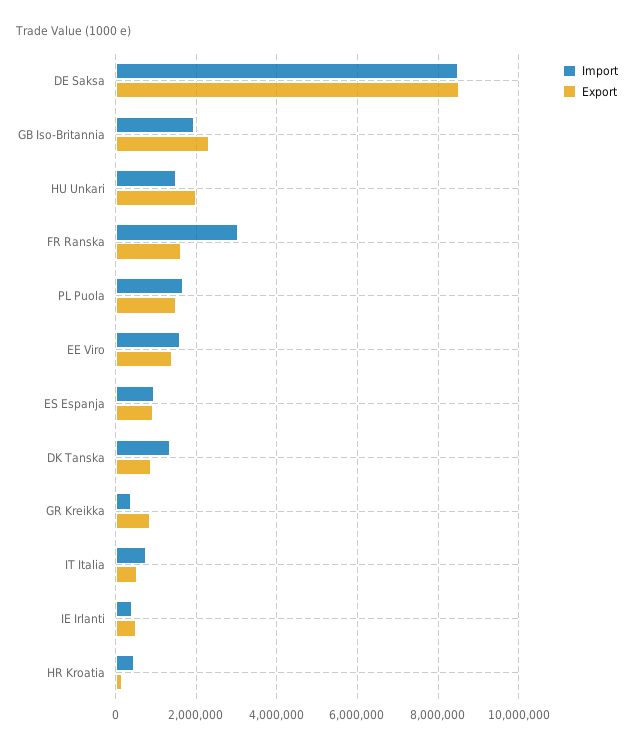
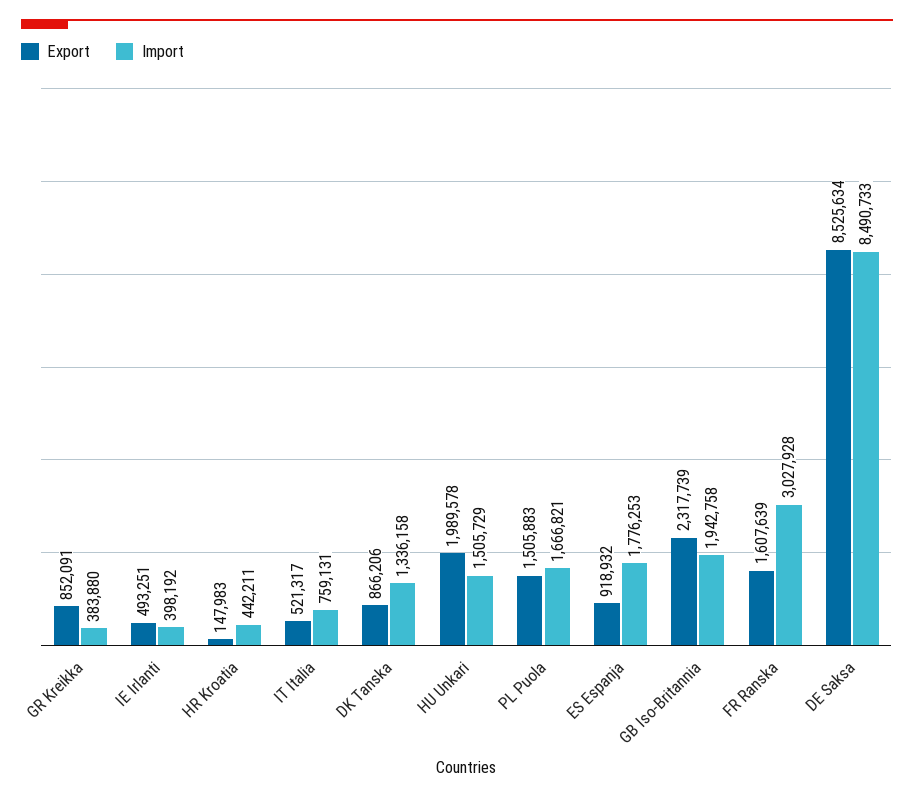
Import, EE Viro: 1600000 -> none
Export, EE Viro: 1400000 -> none
Import, ES Espanja: 1000000 -> 1776253

